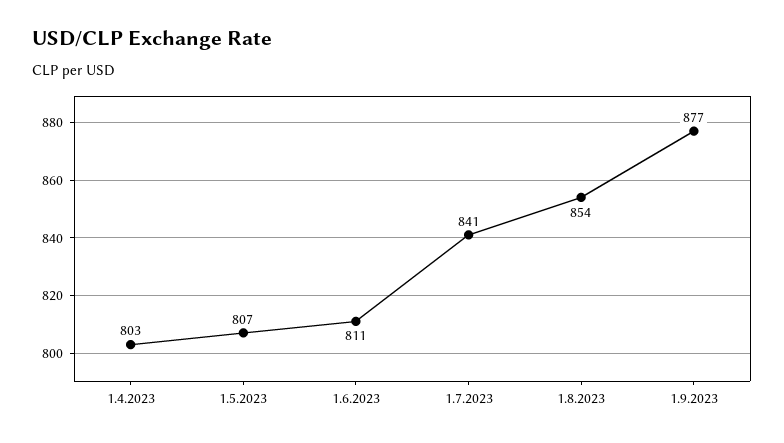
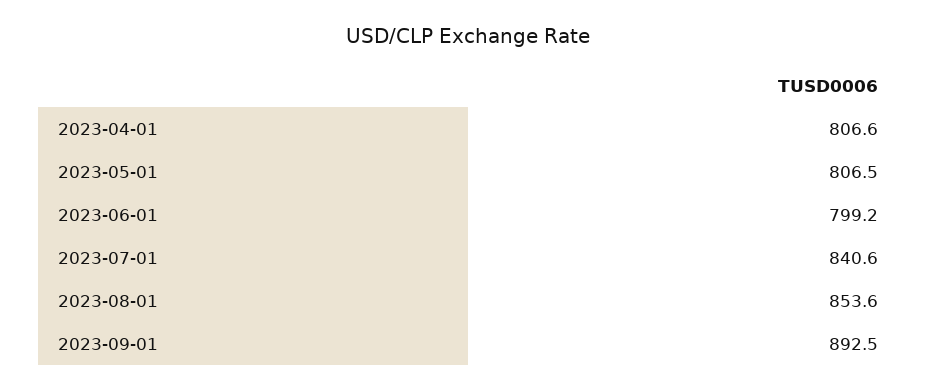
1.4.2023: 803 -> 806.6
1.6.2023: 811 -> 799.2
1.9.2023: 877 -> 892.5

